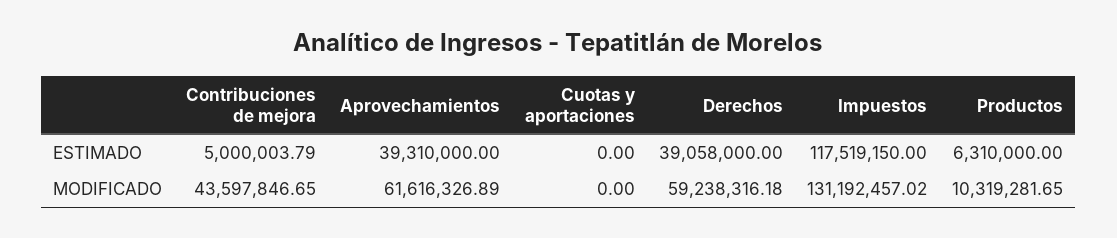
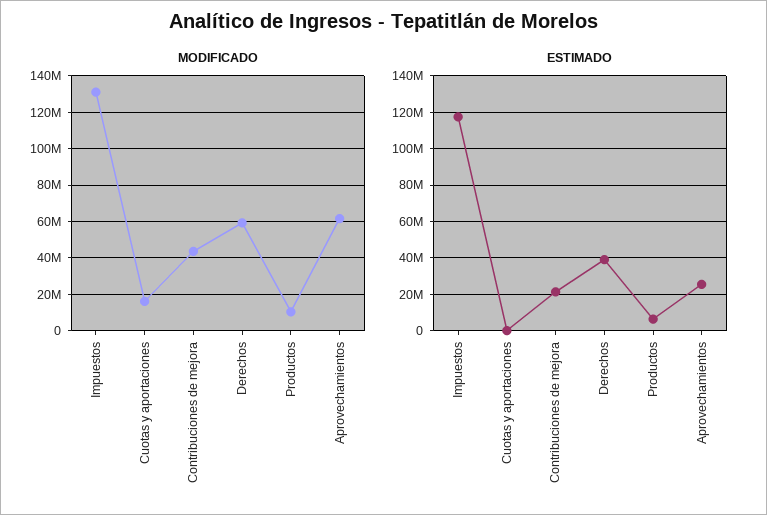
ESTIMADO, Contribuciones de mejora: 5000003.79 -> 20000000
ESTIMADO, Aprovechamientos: 39310000 -> 25000000
MODIFICADO, Cuotas y aportaciones: 0 -> 15000000

